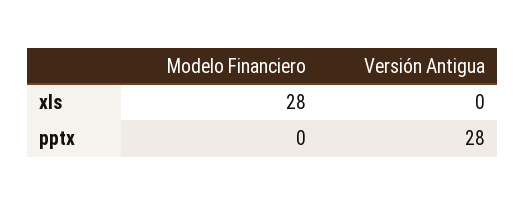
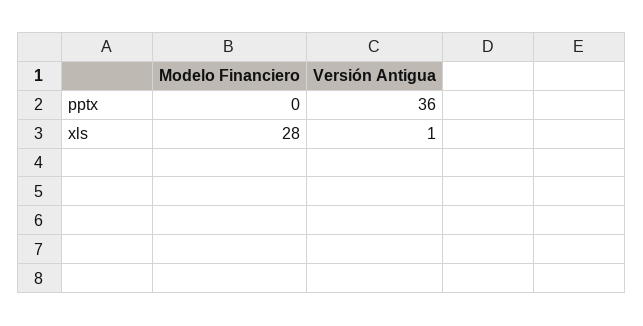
Versión Antigua, xls: 0 -> 1
Versión Antigua, pptx: 28 -> 36

